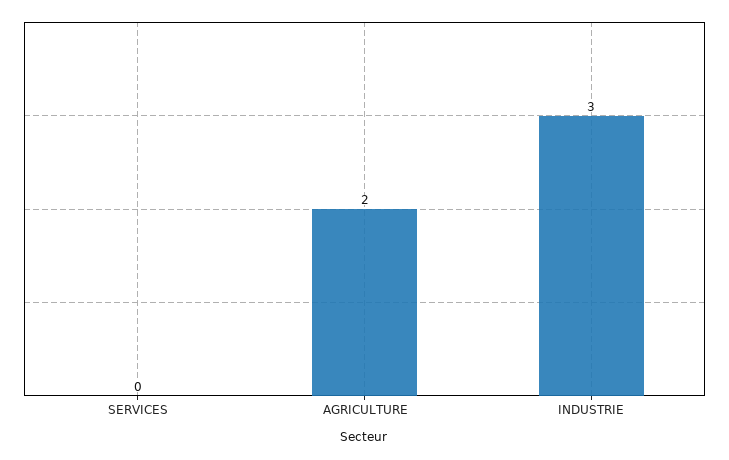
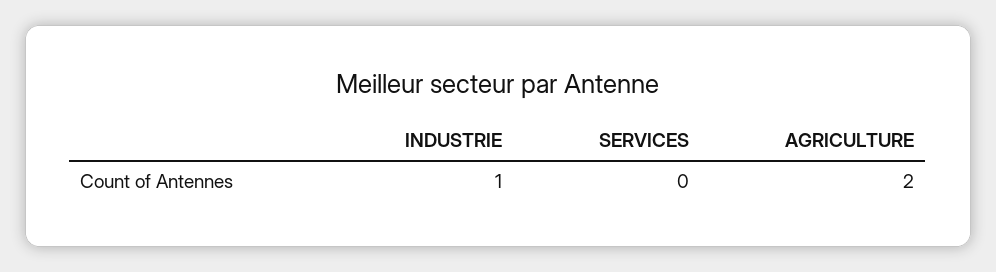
INDUSTRIE: 3 -> 1

